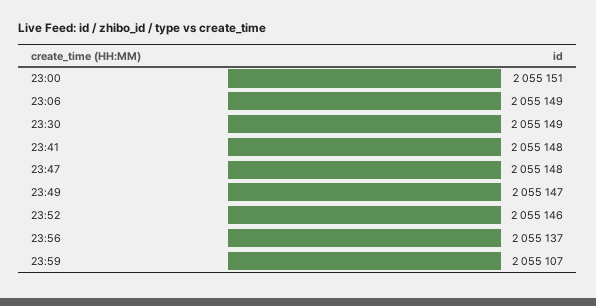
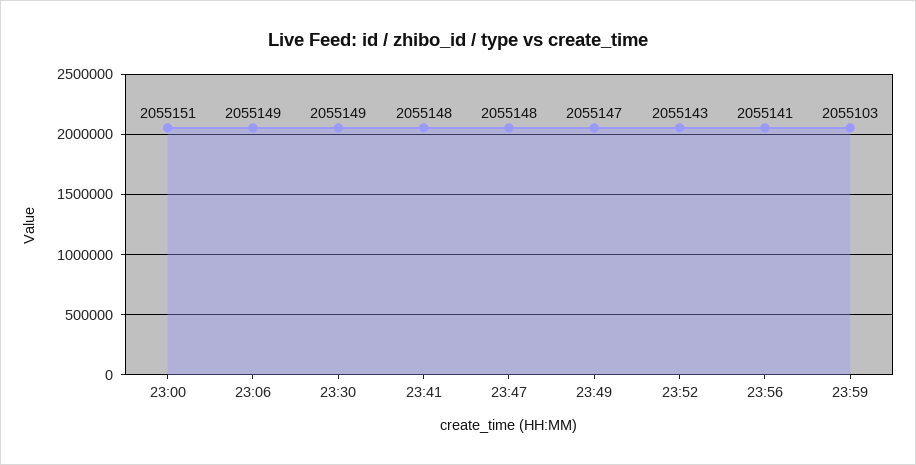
23:52: 2055146 -> 2055143
23:56: 2055137 -> 2055141
23:59: 2055107 -> 2055103

